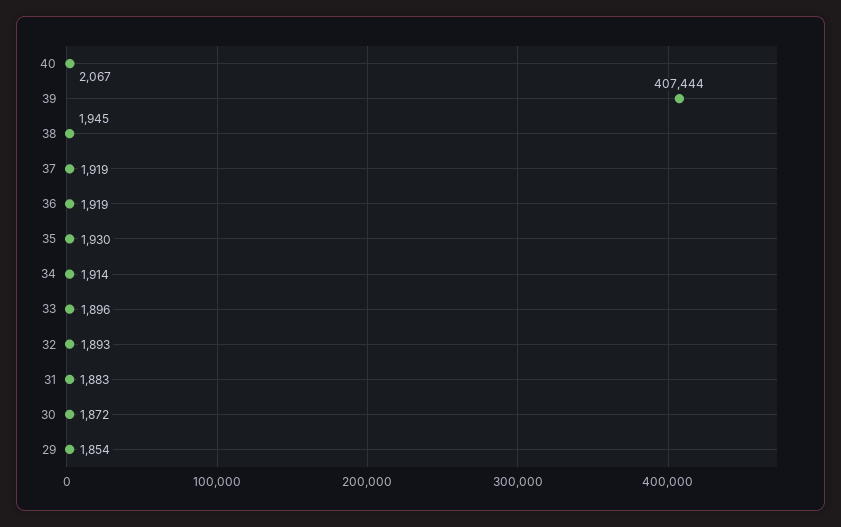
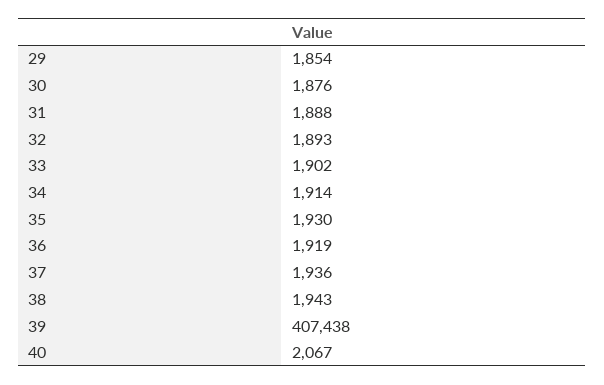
39: 407444 -> 407438
38: 1945 -> 1943
37: 1919 -> 1936
33: 1896 -> 1902
31: 1883 -> 1888
30: 1872 -> 1876

